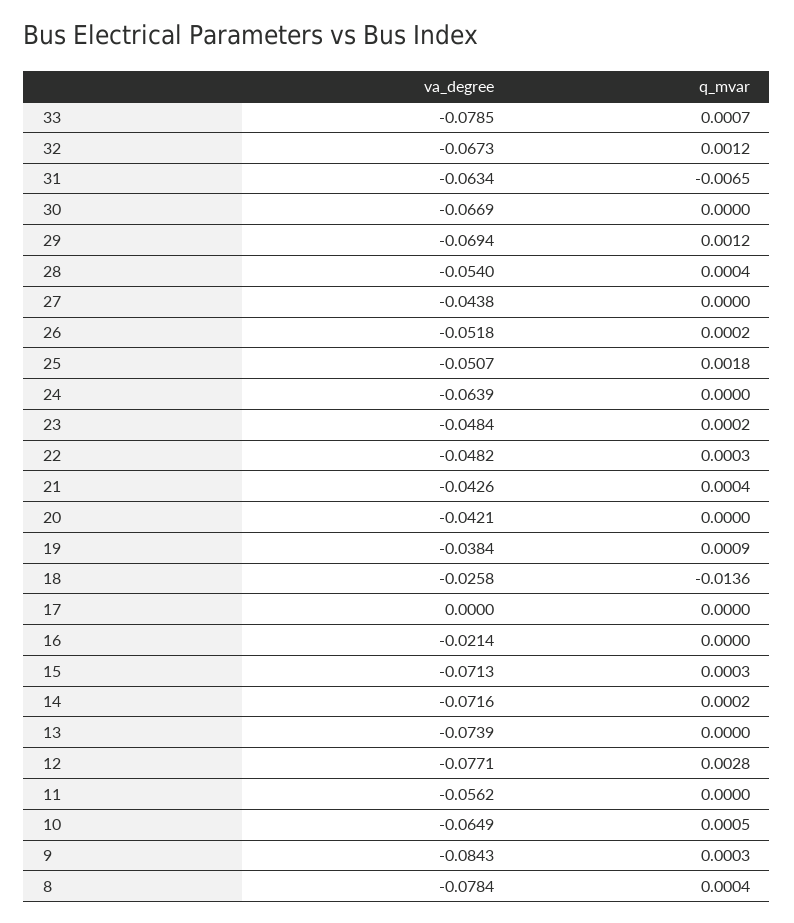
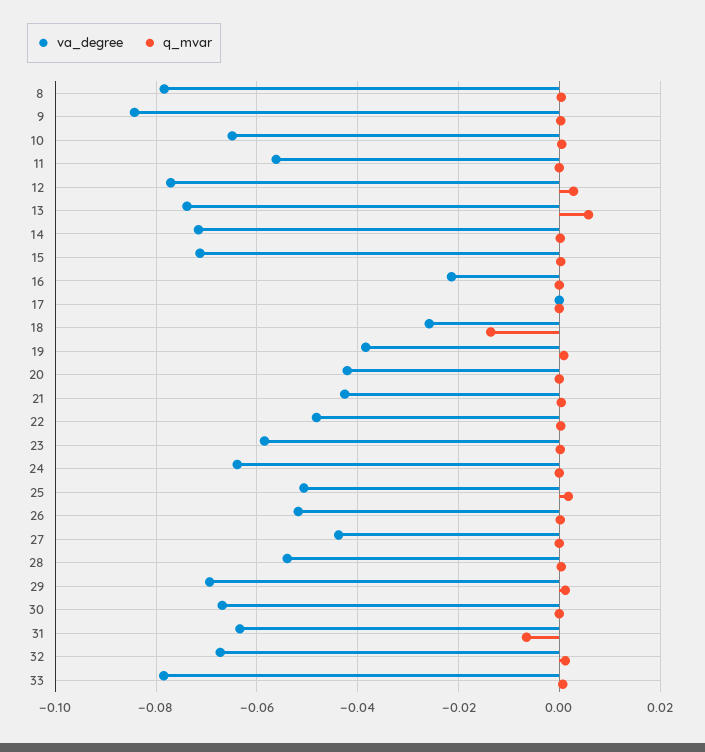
va_degree, 23: -0.0484 -> -0.058
q_mvar, 13: 0 -> 0.006

